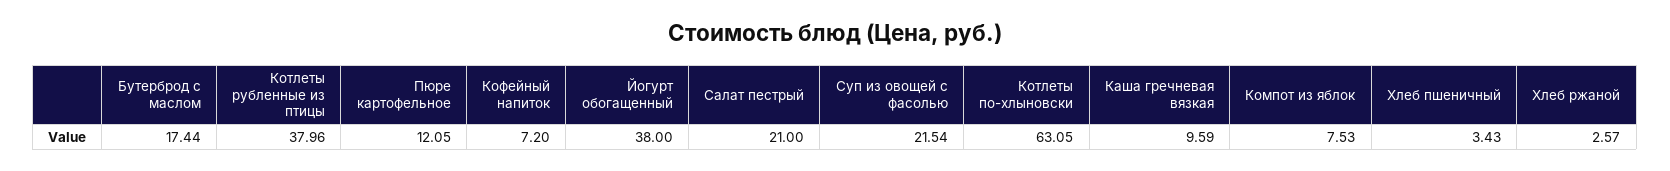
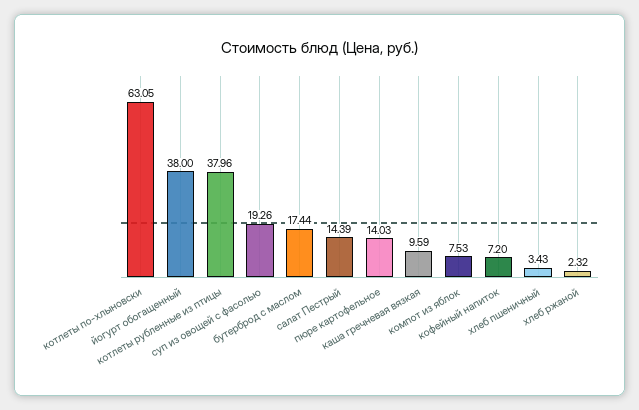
Пюре картофельное: 12.05 -> 14.03
Салат пестрый: 21 -> 14.39
Суп из овощей с фасолью: 21.54 -> 19.26
Хлеб ржаной: 2.57 -> 2.32

